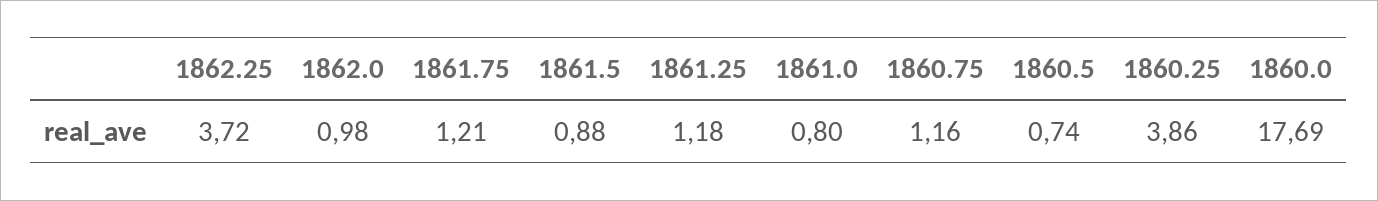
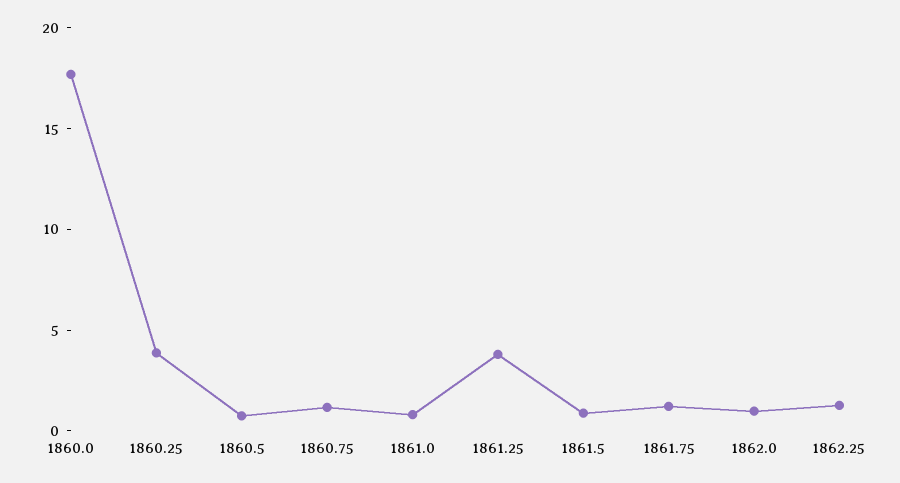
1862.25: 3.72 -> 1
1861.25: 1.18 -> 4

